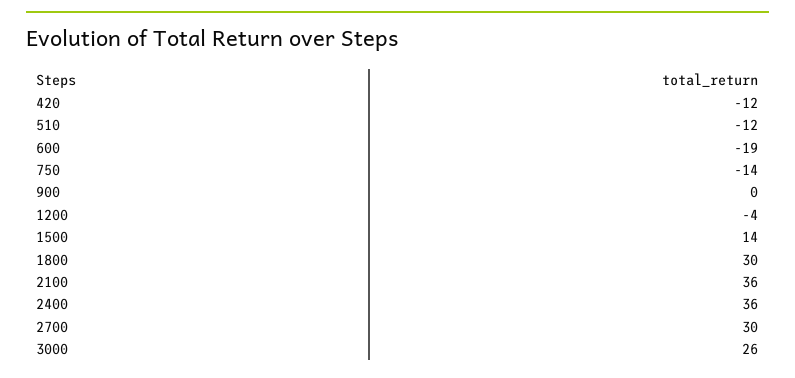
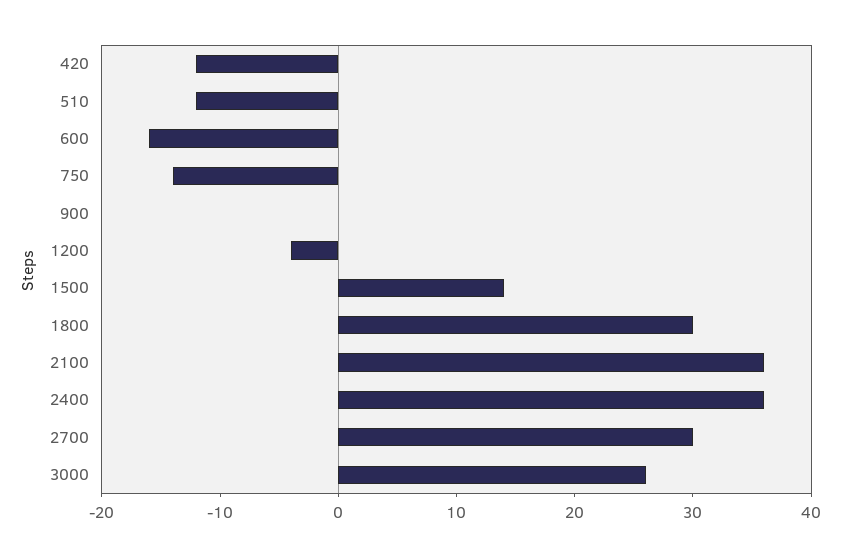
600: -19 -> -16

